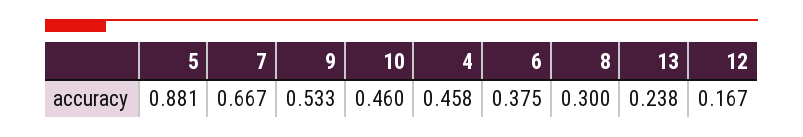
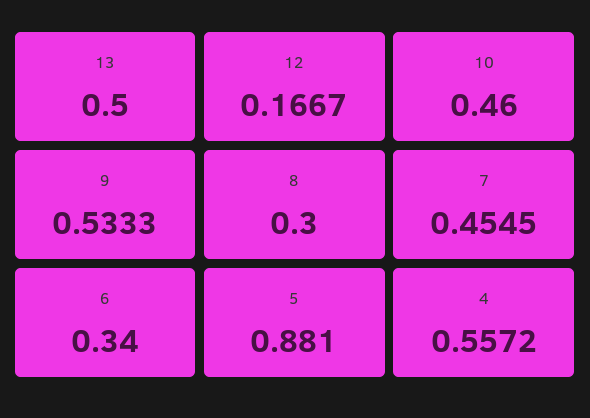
7: 0.667 -> 0.4545
4: 0.458 -> 0.5572
6: 0.375 -> 0.34
13: 0.238 -> 0.5

